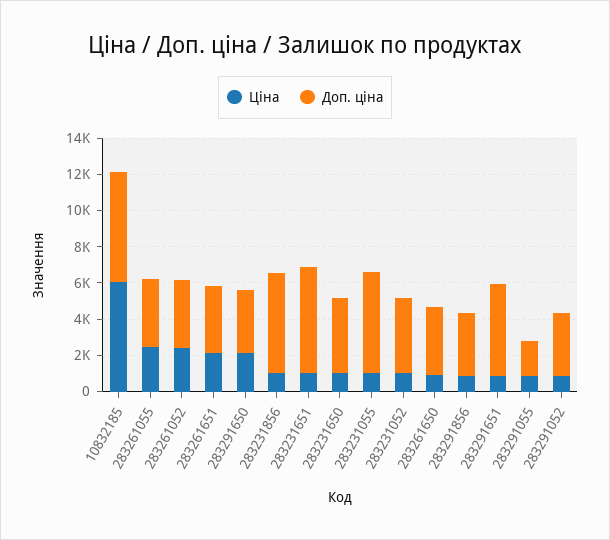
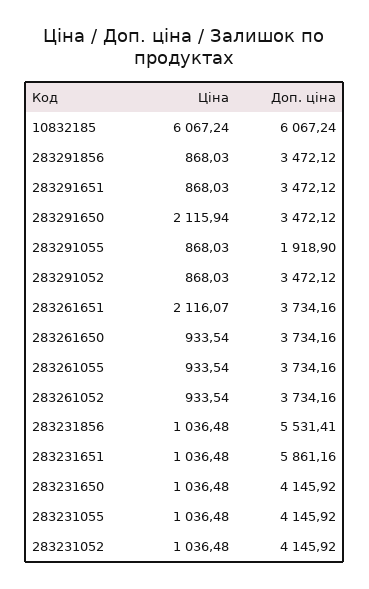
Ціна, 283261055: 2500 -> 933.54
Ціна, 283261052: 2500 -> 933.54
Доп. ціна, 283231055: 5500 -> 4145.92
Доп. ціна, 283291651: 5000 -> 3472.12

